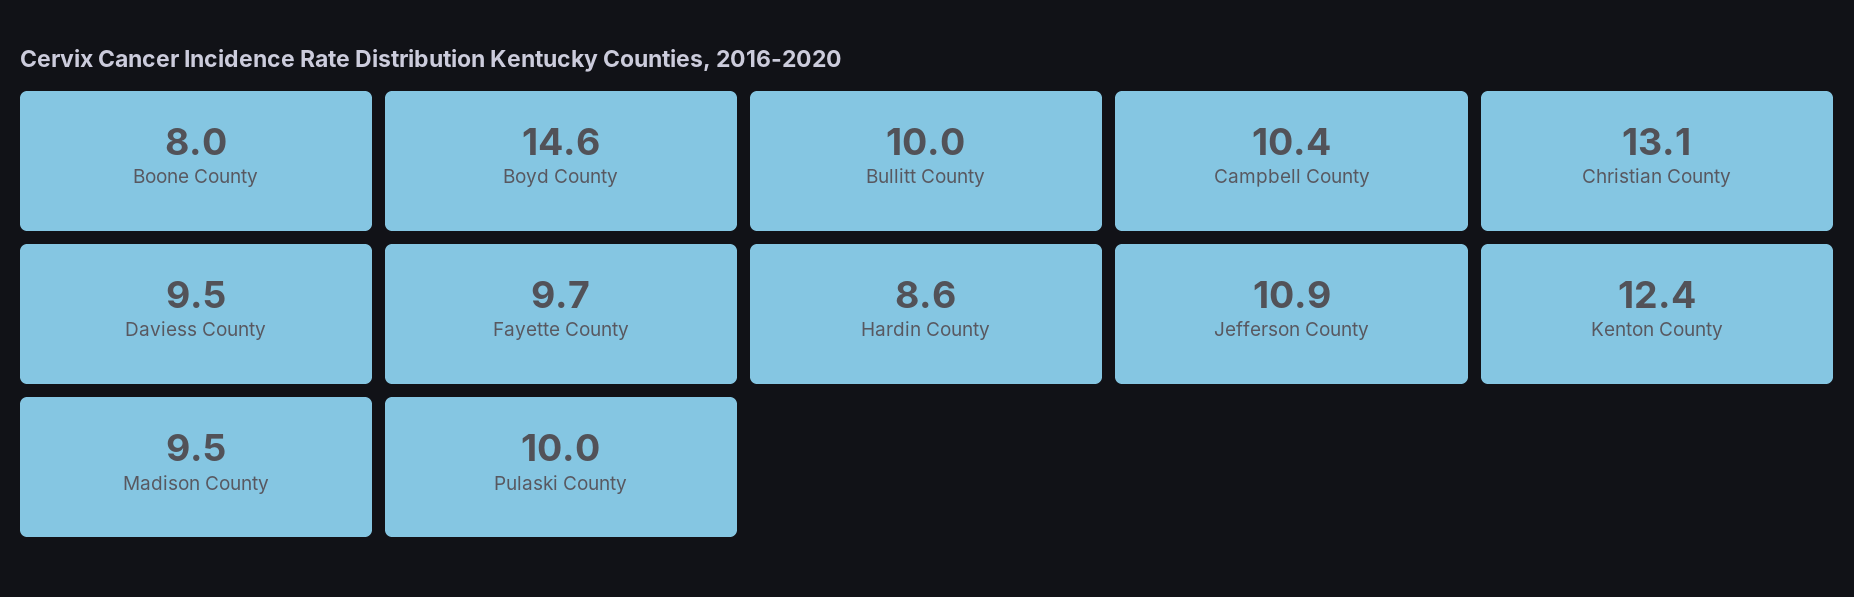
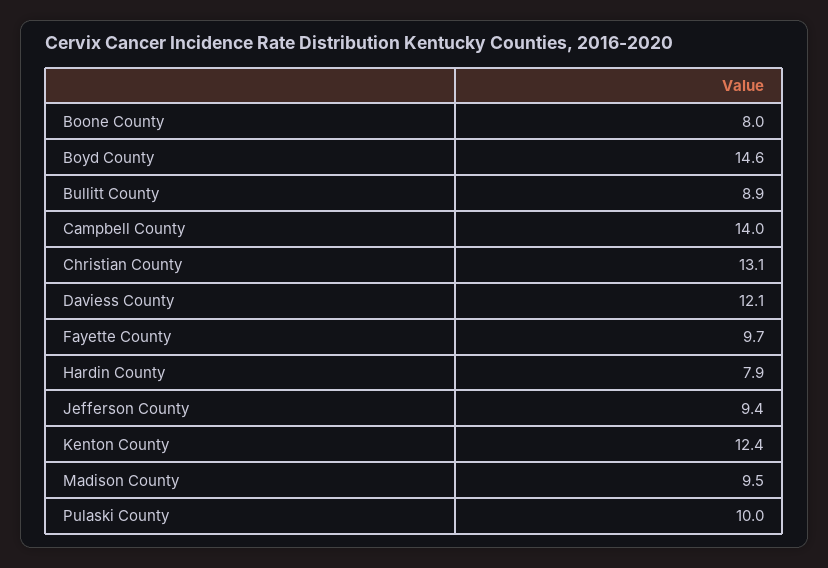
Bullitt County: 10 -> 8.9
Campbell County: 10.4 -> 14
Daviess County: 9.5 -> 12.1
Hardin County: 8.6 -> 7.9
Jefferson County: 10.9 -> 9.4

